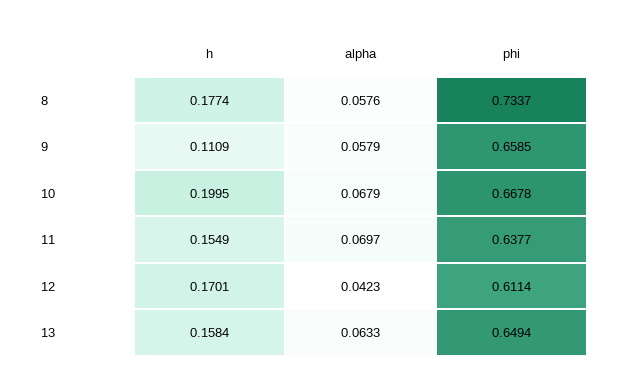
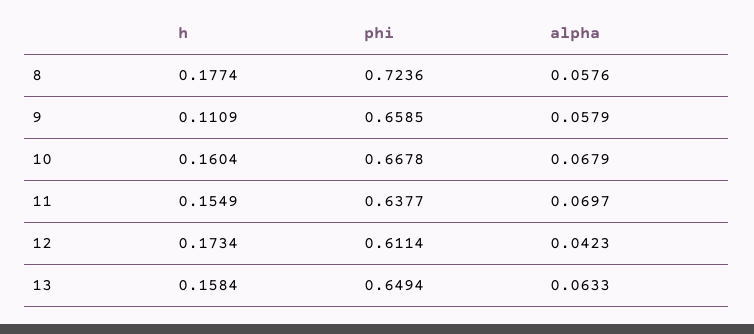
phi, 8: 0.7337 -> 0.7236
h, 10: 0.1995 -> 0.1604
h, 12: 0.1701 -> 0.1734

